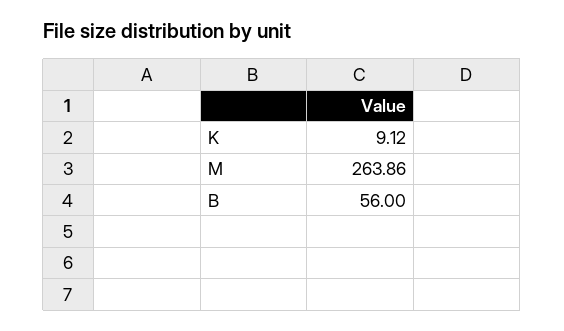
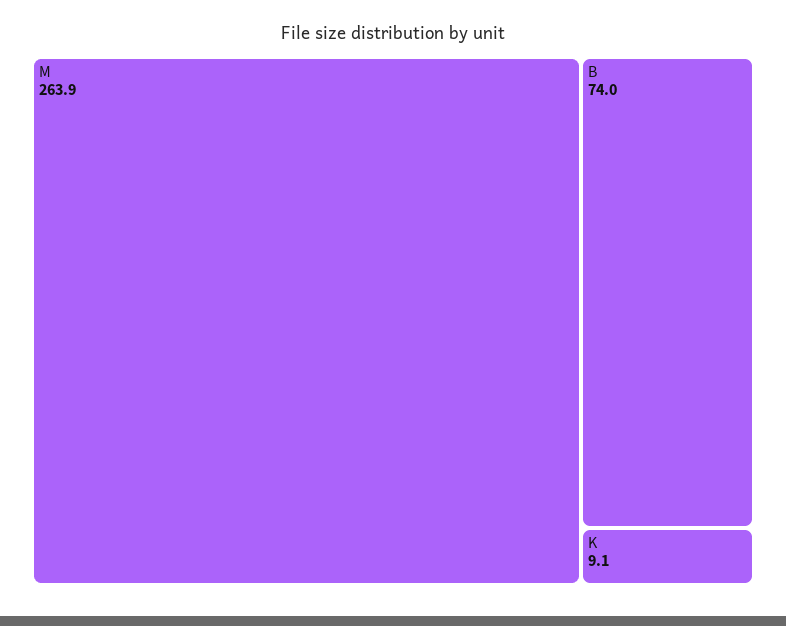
B: 56 -> 74

